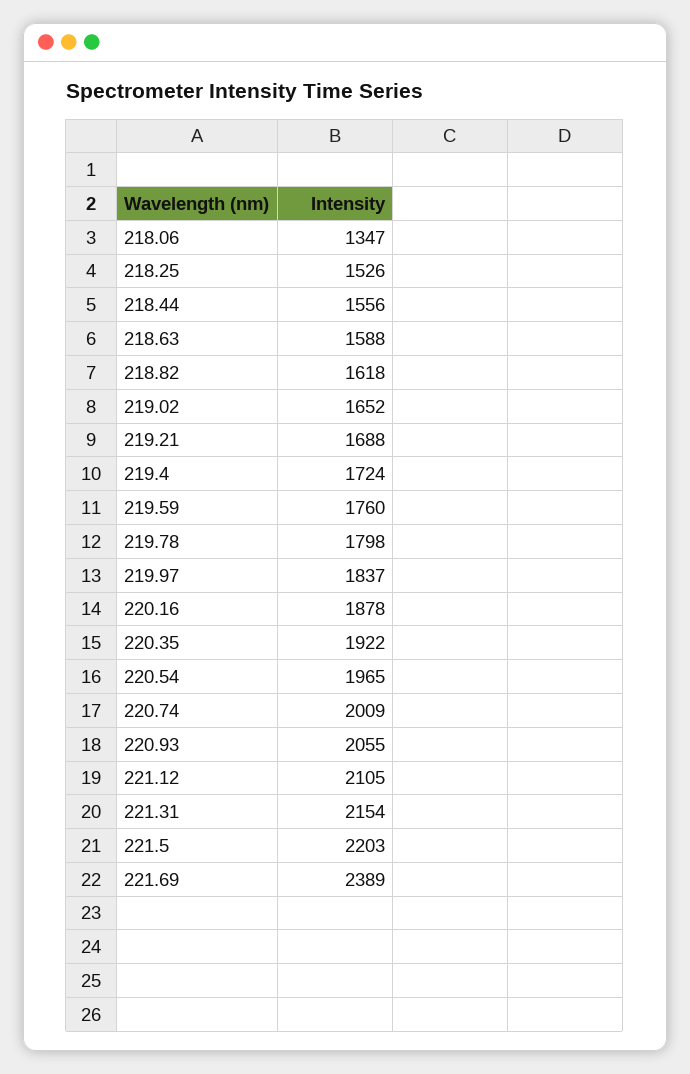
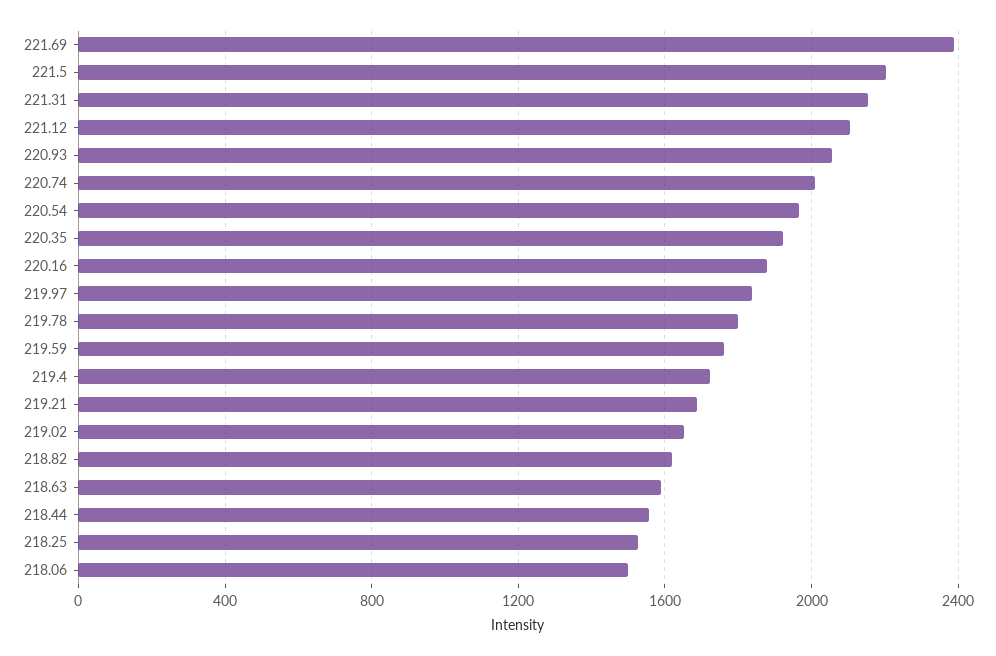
218.06: 1347 -> 1500

